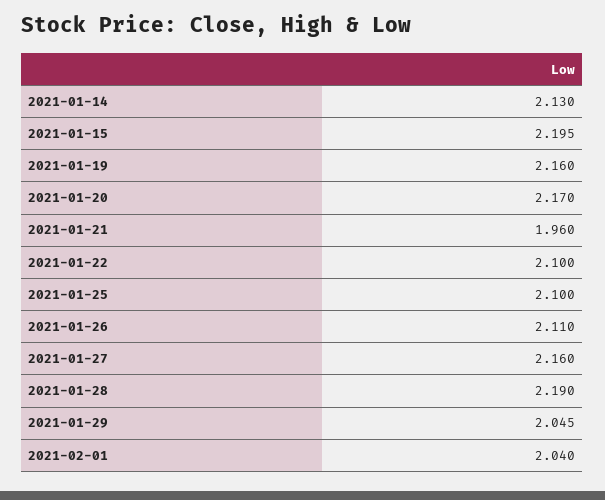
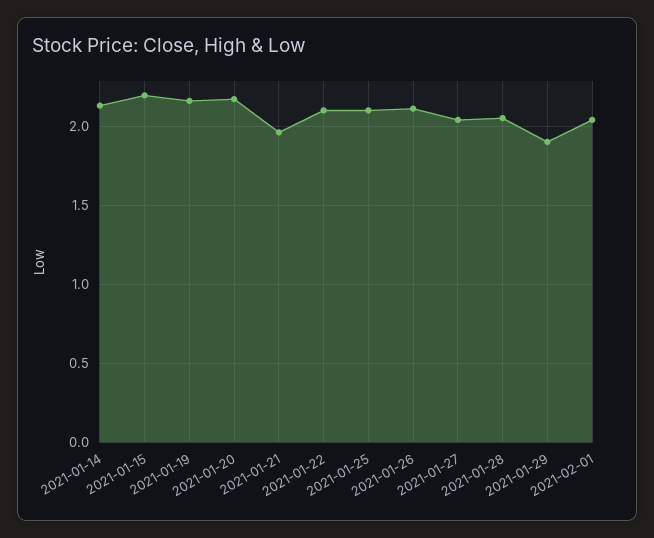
2021-01-27: 2.16 -> 2.05
2021-01-28: 2.19 -> 2.05
2021-01-29: 2.045 -> 1.9

